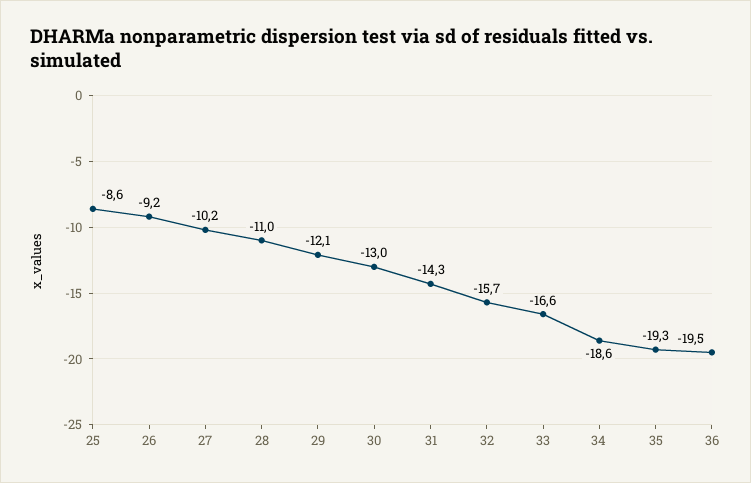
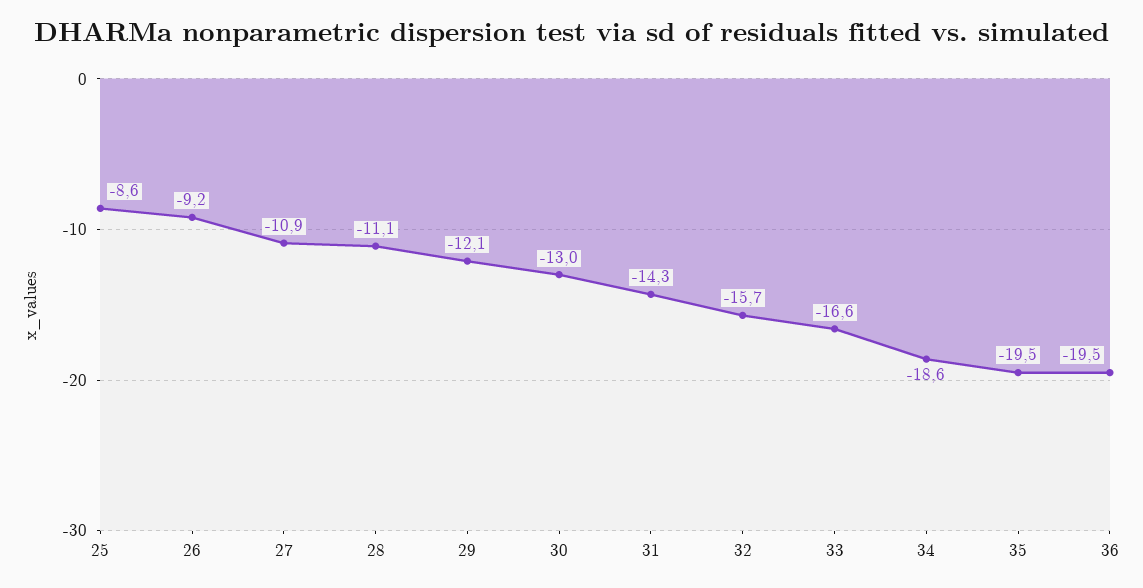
27: -10.2 -> -10.9
28: -11 -> -11.1
35: -19.3 -> -19.5

